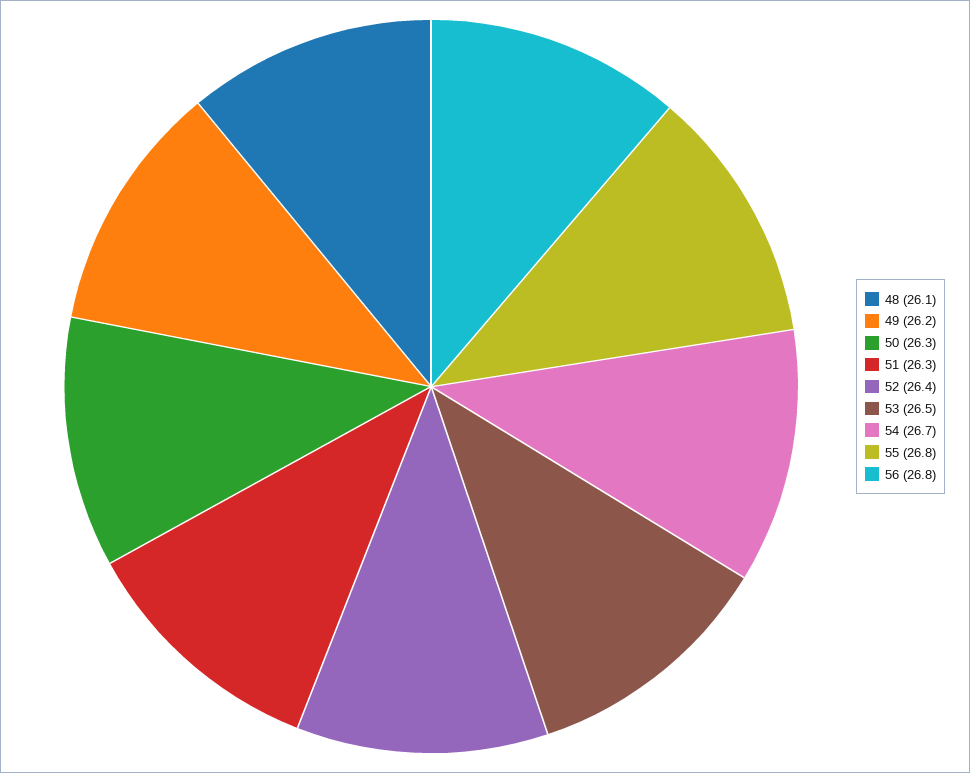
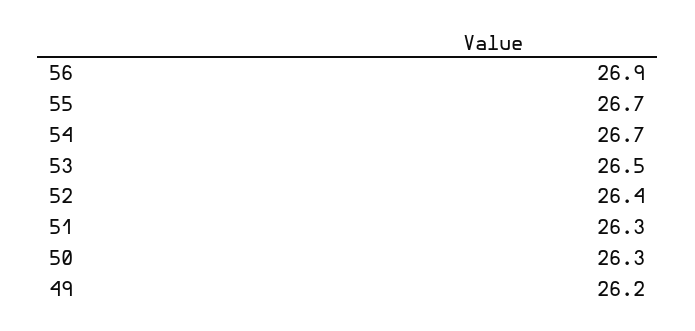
48: 26.1 -> none
55: 26.8 -> 26.7
56: 26.8 -> 26.9

